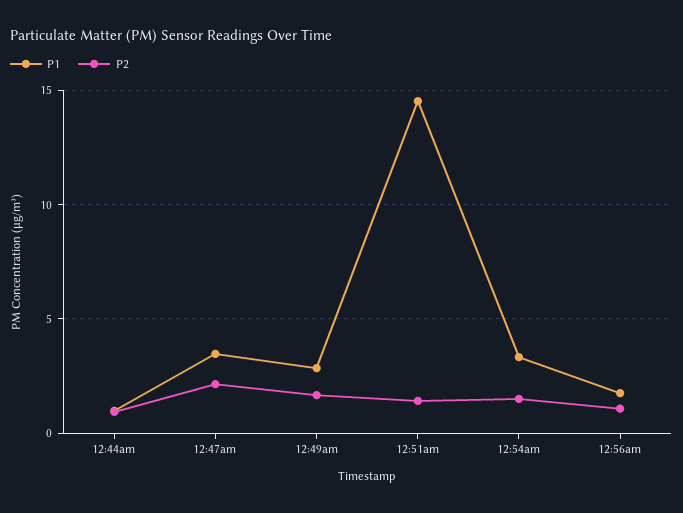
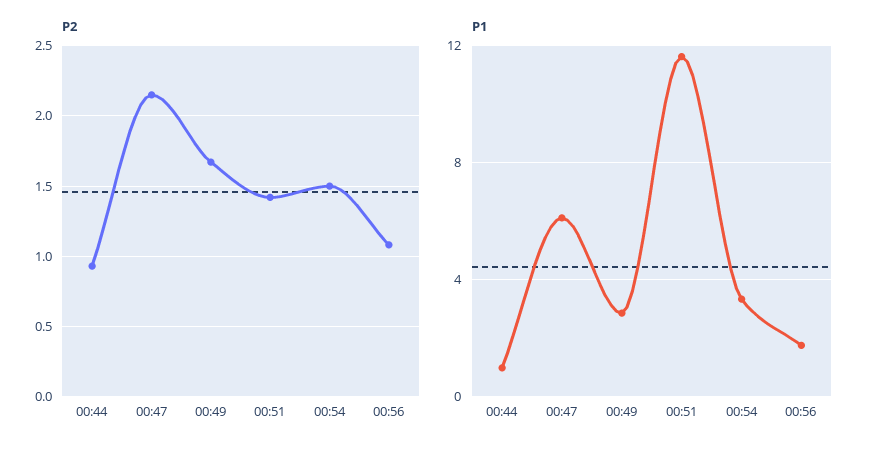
P1, 12:47am: 3.5 -> 6
P1, 12:51am: 14.5 -> 11.5

